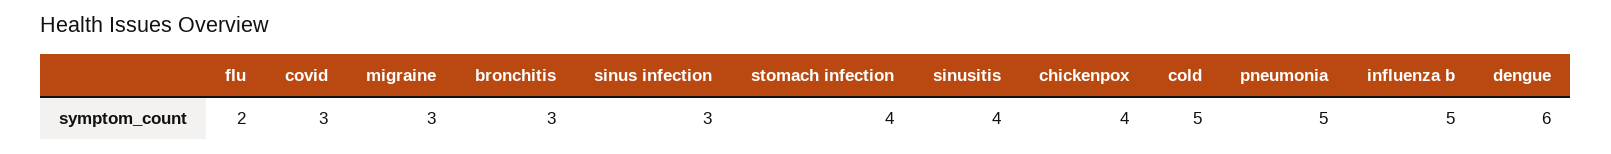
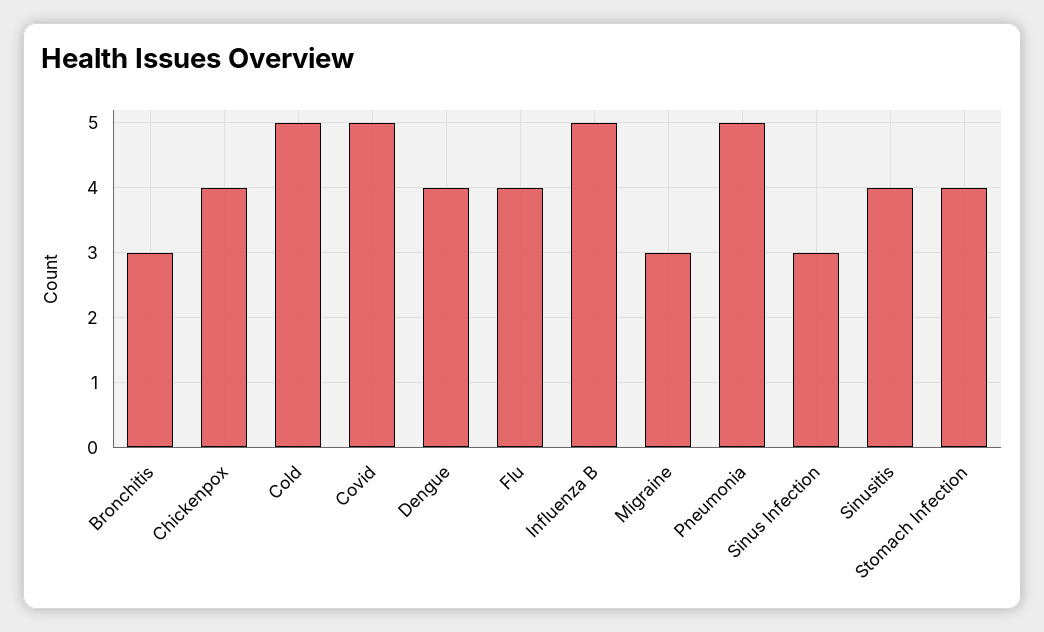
flu: 2 -> 4
covid: 3 -> 5
dengue: 6 -> 4

